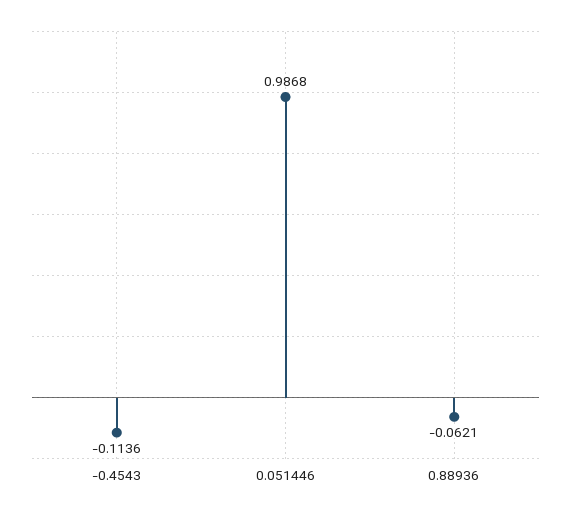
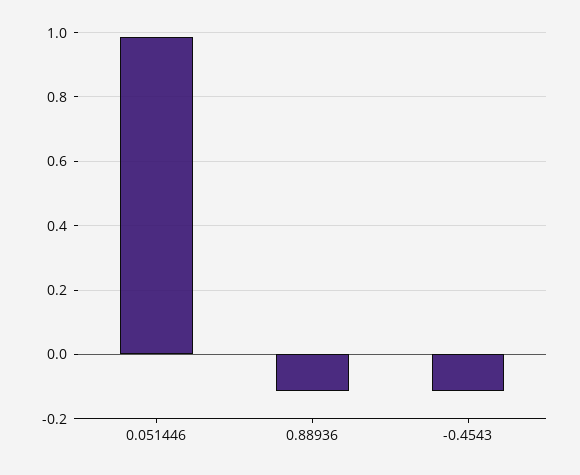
0.88936: -0.0621 -> -0.12

